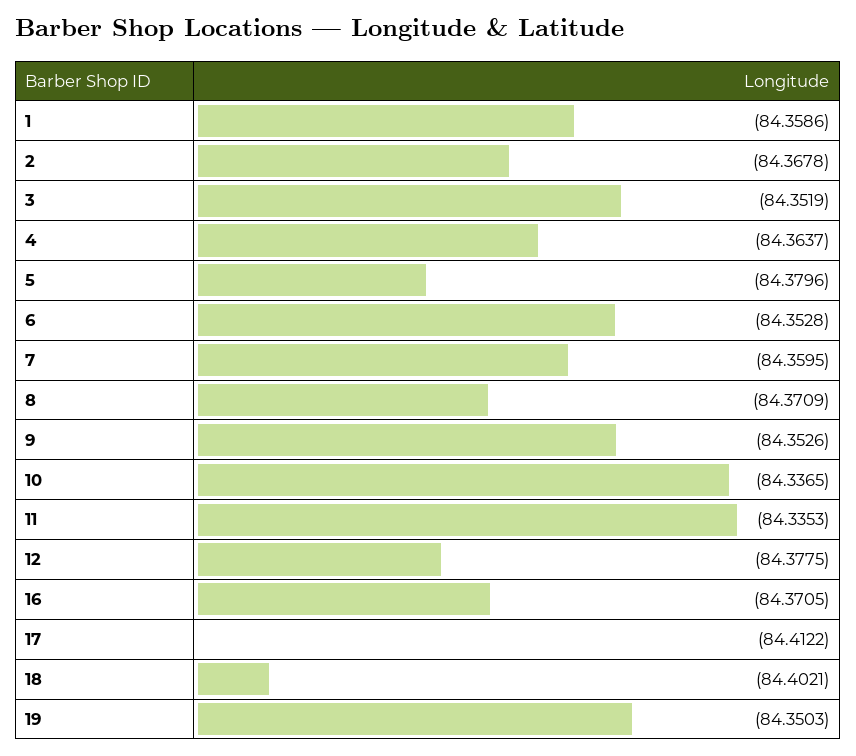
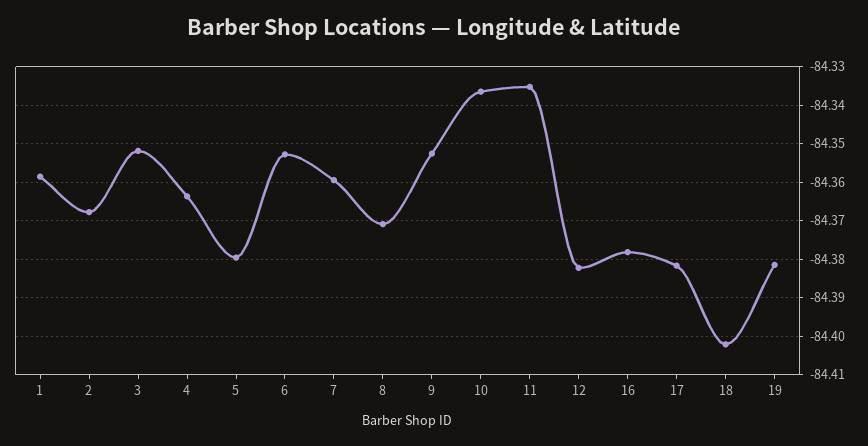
12: -84.3775 -> -84.382
16: -84.3705 -> -84.378
17: -84.4122 -> -84.382
19: -84.3503 -> -84.382

